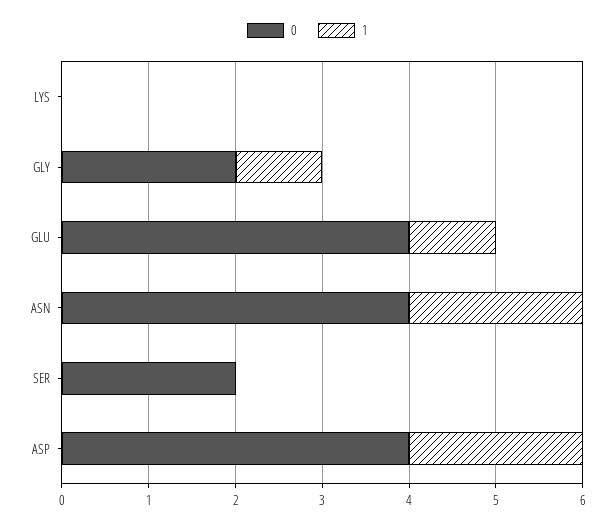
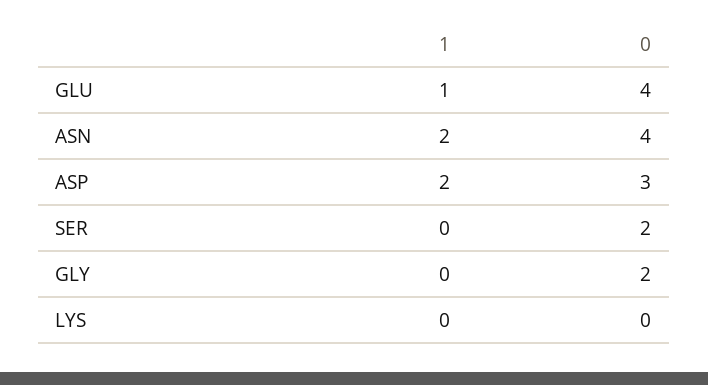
1, GLY: 1 -> 0
0, ASP: 4 -> 3

